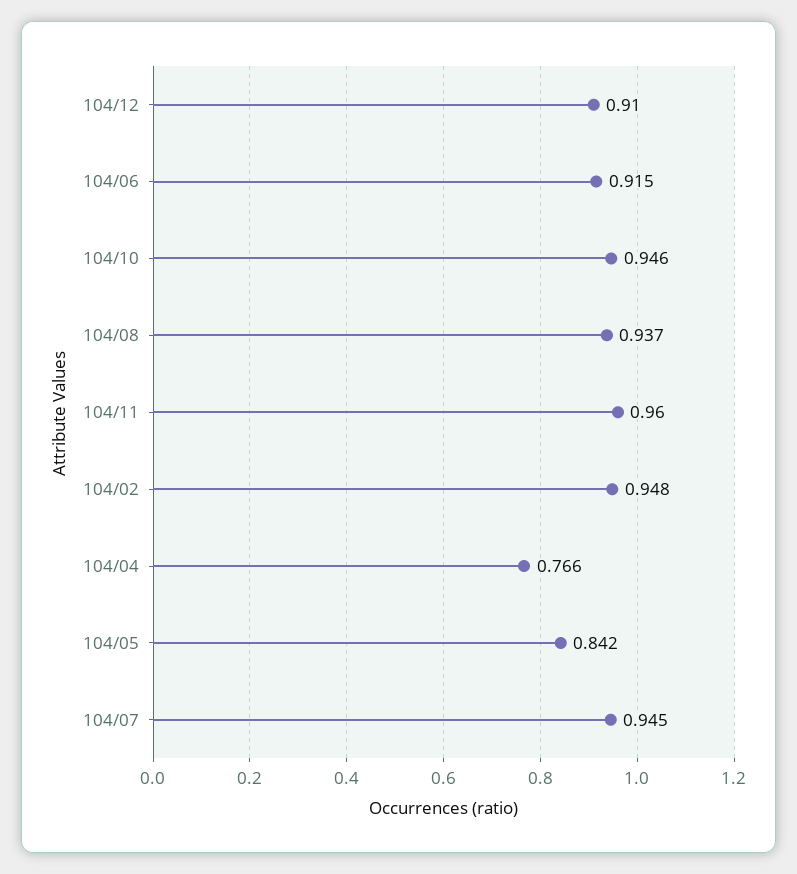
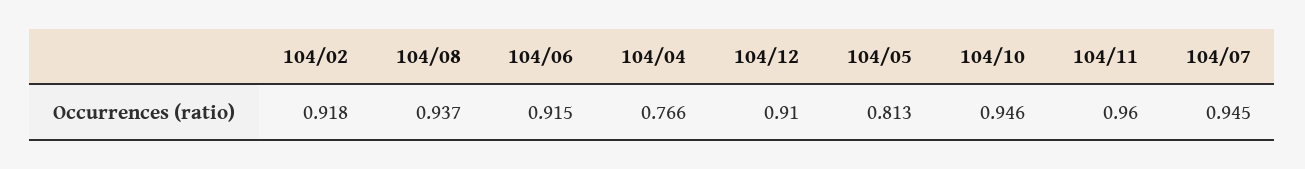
104/02: 0.948 -> 0.918
104/05: 0.842 -> 0.813

